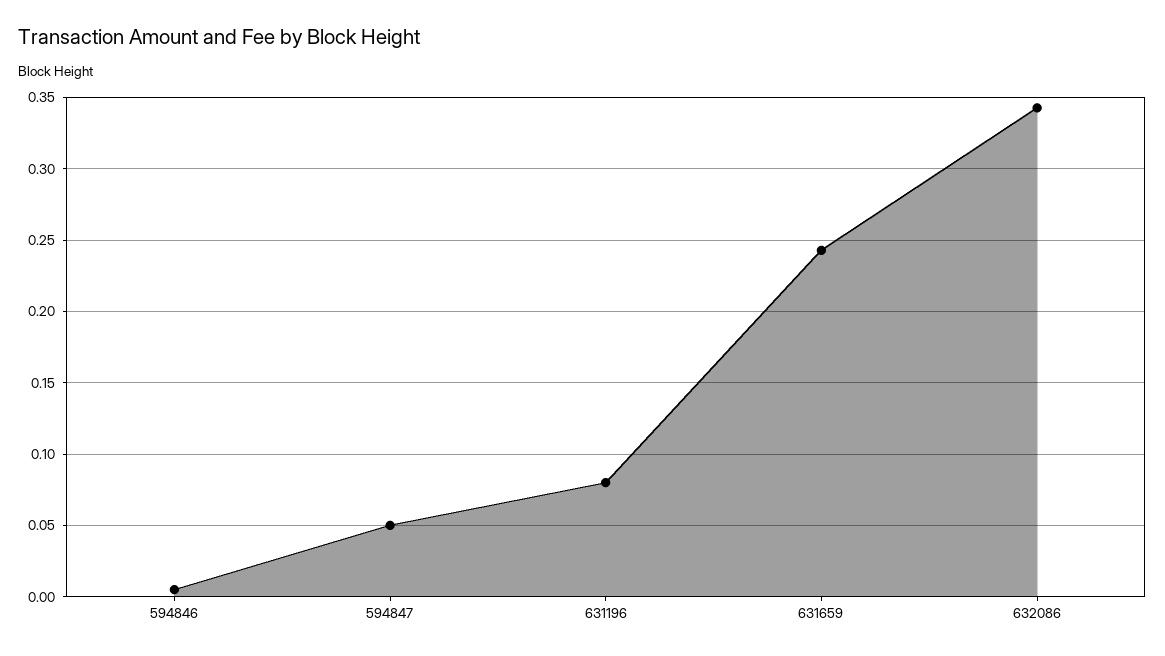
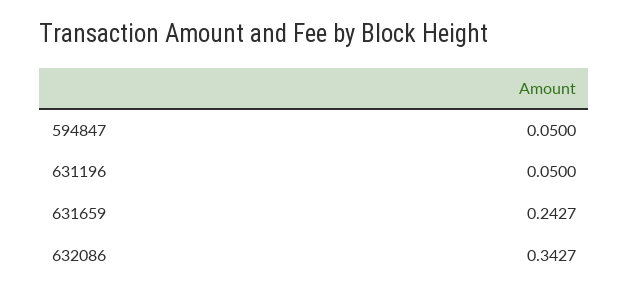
594846: 0.005 -> none
631196: 0.08 -> 0.05

